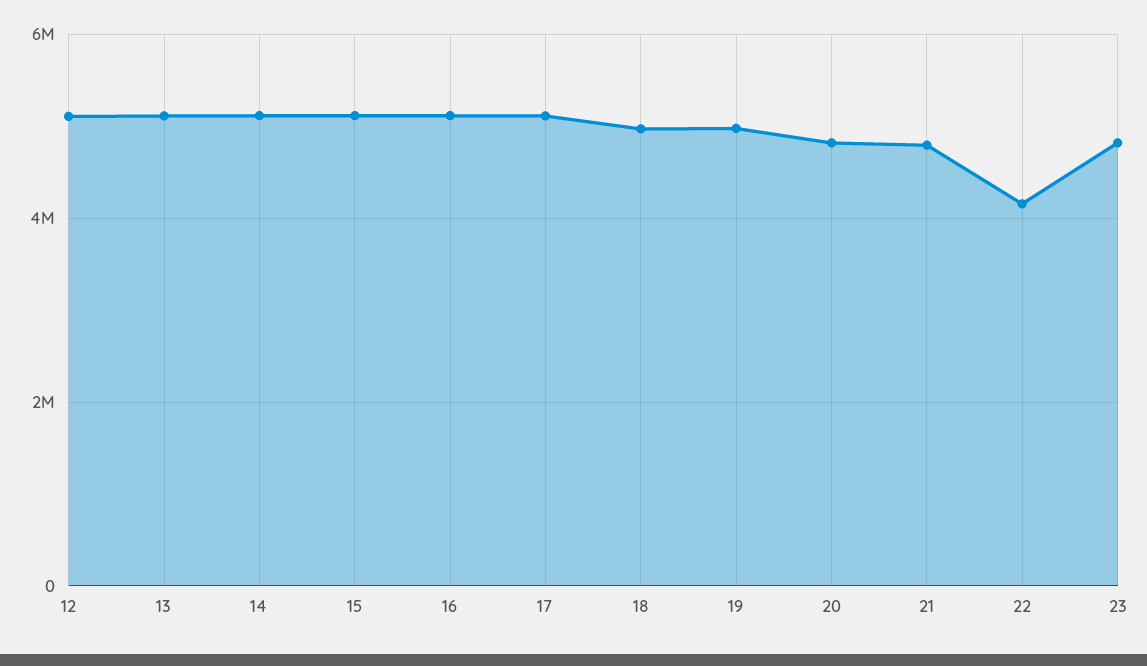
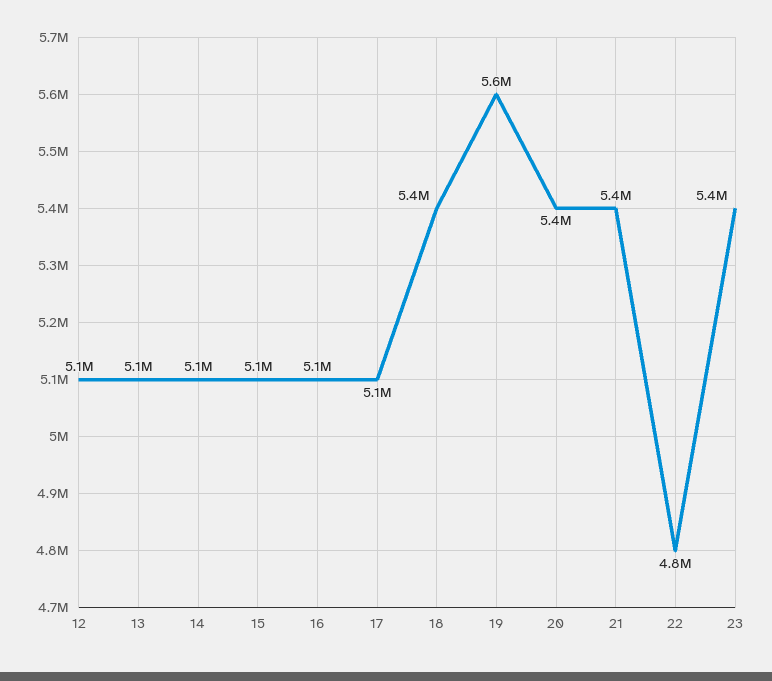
18: 5000000 -> 5400000
19: 5000000 -> 5600000
20: 4800000 -> 5400000
21: 4800000 -> 5400000
22: 4200000 -> 4800000
23: 4800000 -> 5400000

